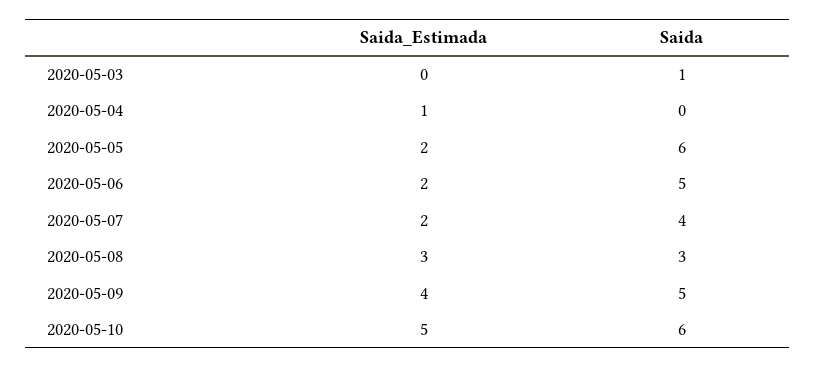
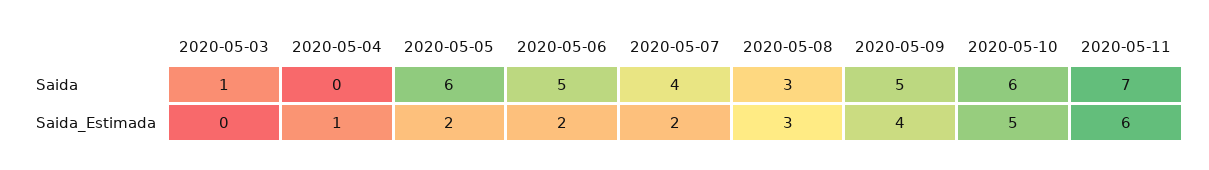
Saida, 2020-05-11: none -> 7
Saida_Estimada, 2020-05-11: none -> 6

